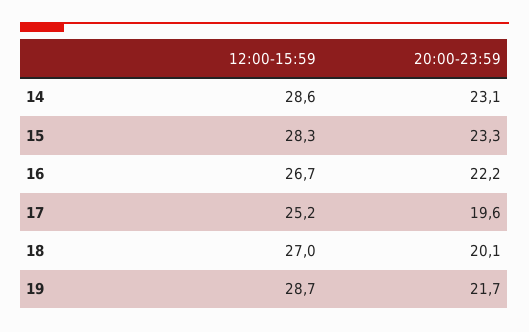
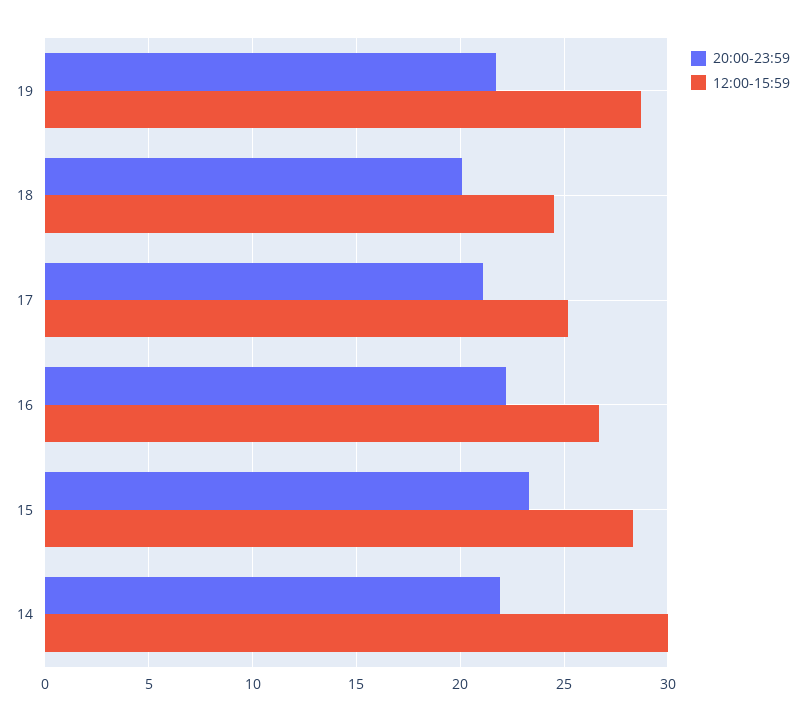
12:00-15:59, 14: 28.6 -> 30
20:00-23:59, 14: 23.1 -> 22
20:00-23:59, 17: 19.6 -> 21
12:00-15:59, 18: 27 -> 24.5

